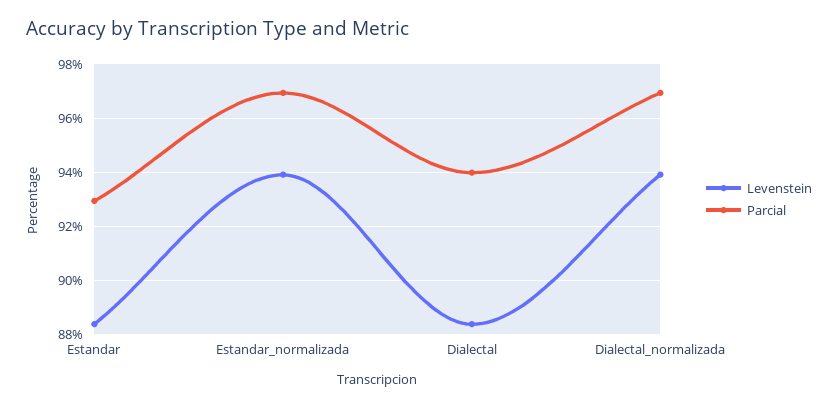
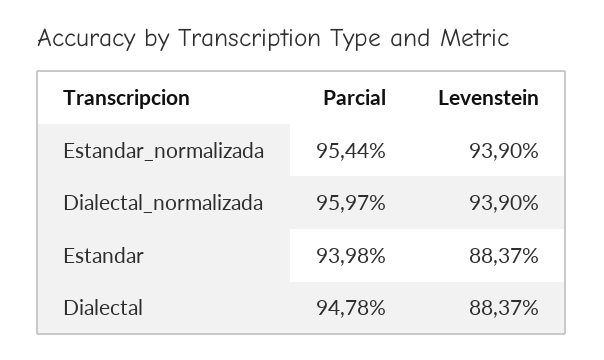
Parcial, Estandar: 93 -> 93.98
Parcial, Estandar_normalizada: 97 -> 95.44
Parcial, Dialectal: 94 -> 94.78
Parcial, Dialectal_normalizada: 97 -> 95.97

